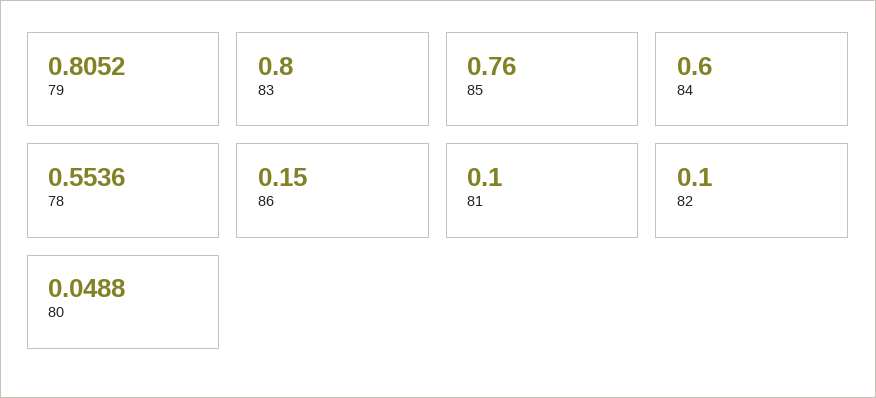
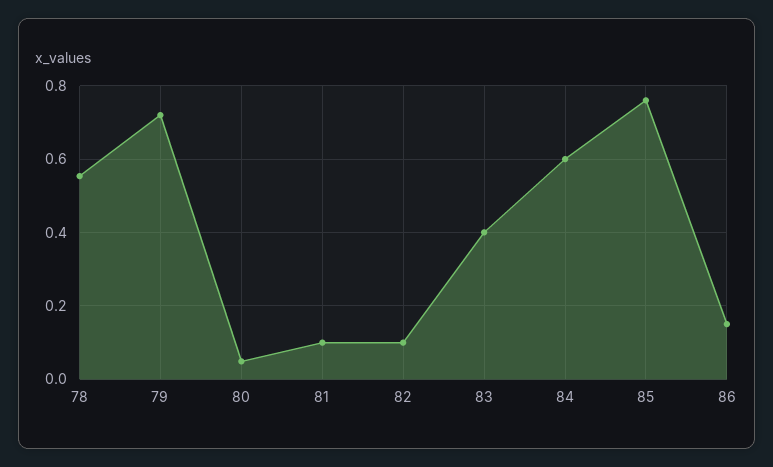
79: 0.8052 -> 0.72
83: 0.8 -> 0.4

